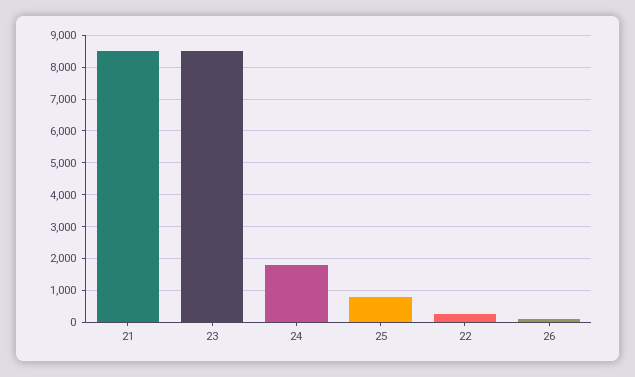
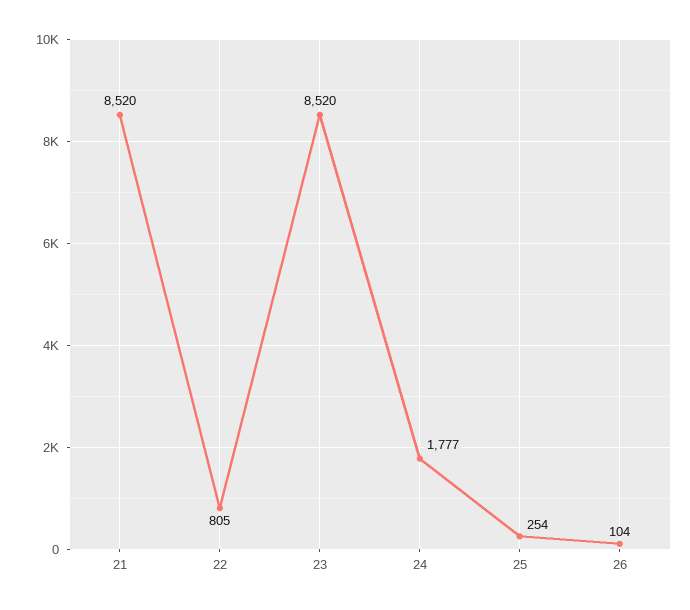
25: 800 -> 254
22: 200 -> 805

